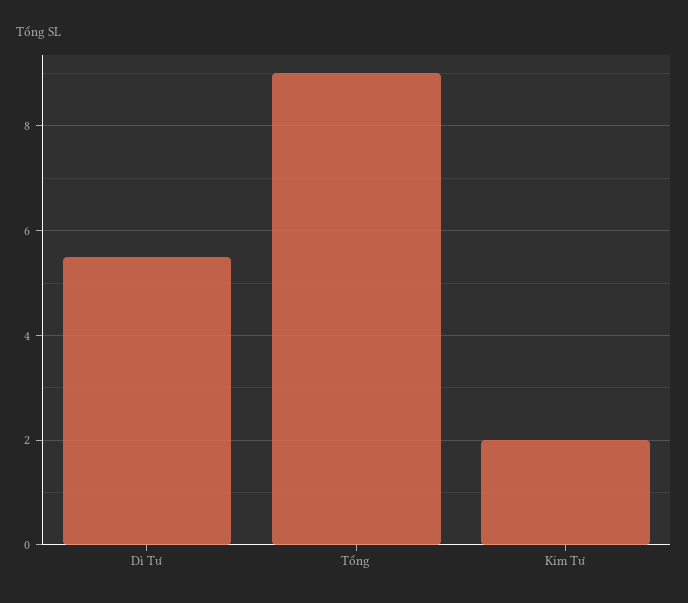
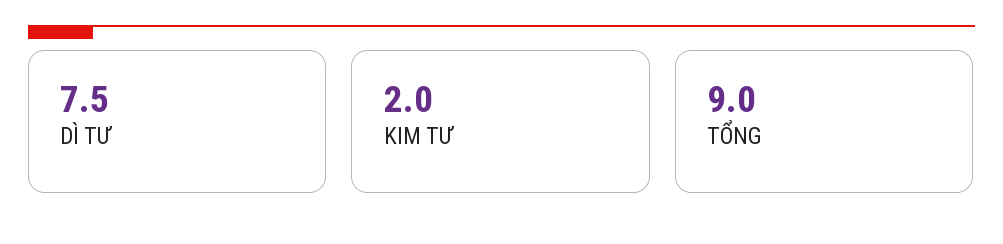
Dì Tư: 5.5 -> 7.5

